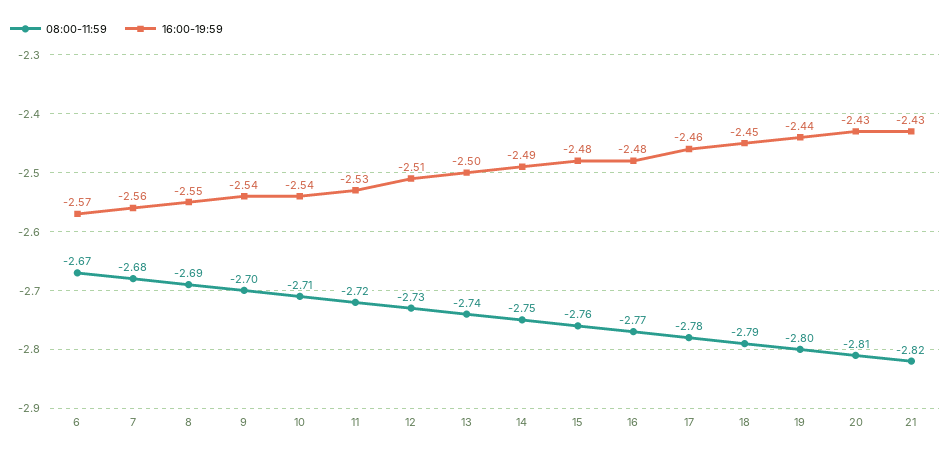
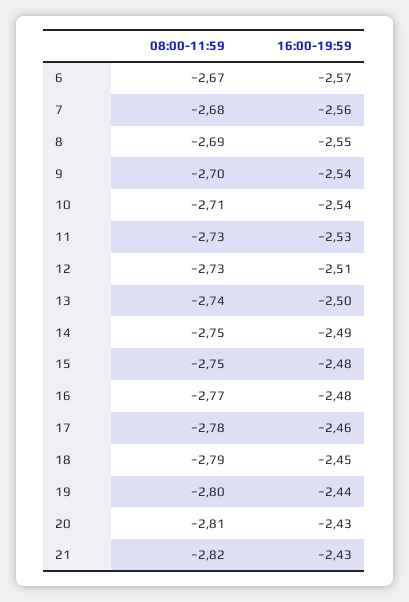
08:00-11:59, 11: -2.72 -> -2.73
08:00-11:59, 15: -2.76 -> -2.75

